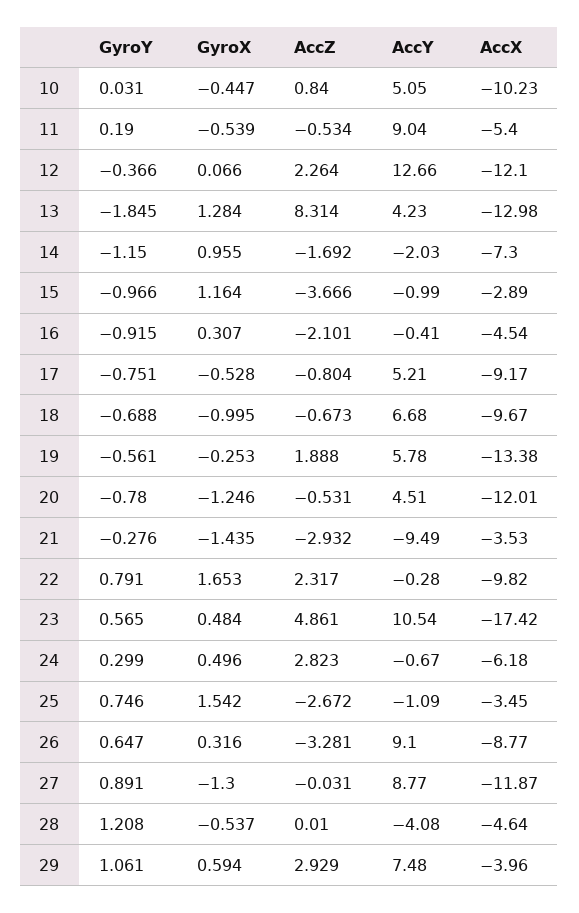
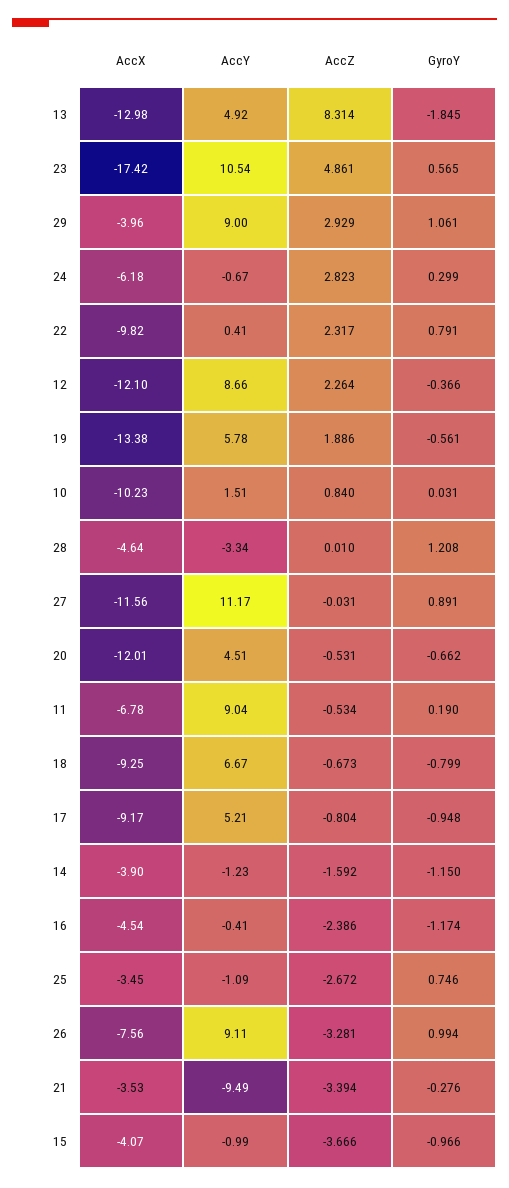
GyroX, 10: -0.447 -> none
AccY, 10: 5.05 -> 1.51
GyroX, 11: -0.539 -> none
AccX, 11: -5.4 -> -6.78
GyroX, 12: 0.066 -> none
AccY, 12: 12.66 -> 8.66
GyroX, 13: 1.284 -> none
AccY, 13: 4.23 -> 4.92
GyroX, 14: 0.955 -> none
AccZ, 14: -1.692 -> -1.592
AccY, 14: -2.03 -> -1.23
AccX, 14: -7.3 -> -3.9
GyroX, 15: 1.164 -> none
AccX, 15: -2.89 -> -4.07
GyroY, 16: -0.915 -> -1.174
GyroX, 16: 0.307 -> none
AccZ, 16: -2.101 -> -2.386
GyroY, 17: -0.751 -> -0.948
GyroX, 17: -0.528 -> none
GyroY, 18: -0.688 -> -0.799
GyroX, 18: -0.995 -> none
AccY, 18: 6.68 -> 6.67
AccX, 18: -9.67 -> -9.25
GyroX, 19: -0.253 -> none
AccZ, 19: 1.888 -> 1.886
GyroY, 20: -0.78 -> -0.662
GyroX, 20: -1.246 -> none
GyroX, 21: -1.435 -> none
AccZ, 21: -2.932 -> -3.394
GyroX, 22: 1.653 -> none
AccY, 22: -0.28 -> 0.41
GyroX, 23: 0.484 -> none
GyroX, 24: 0.496 -> none
GyroX, 25: 1.542 -> none
GyroY, 26: 0.647 -> 0.994
GyroX, 26: 0.316 -> none
AccY, 26: 9.1 -> 9.11
AccX, 26: -8.77 -> -7.56
GyroX, 27: -1.3 -> none
AccY, 27: 8.77 -> 11.17
AccX, 27: -11.87 -> -11.56
GyroX, 28: -0.537 -> none
AccY, 28: -4.08 -> -3.34
GyroX, 29: 0.594 -> none
AccY, 29: 7.48 -> 9

